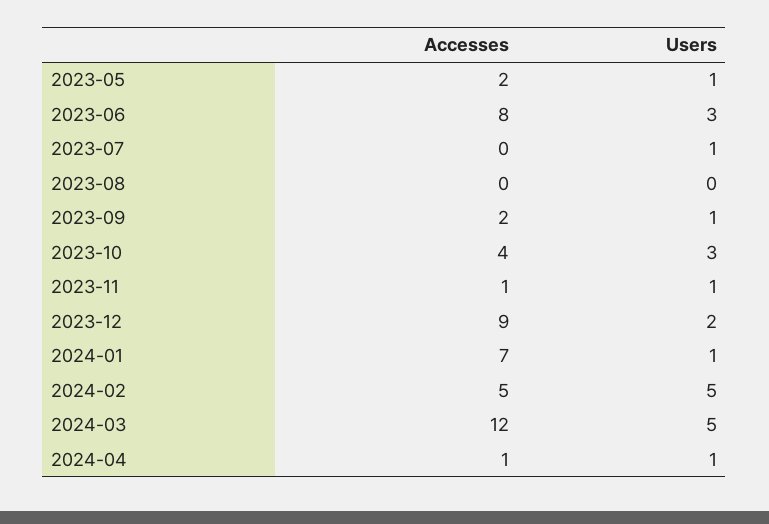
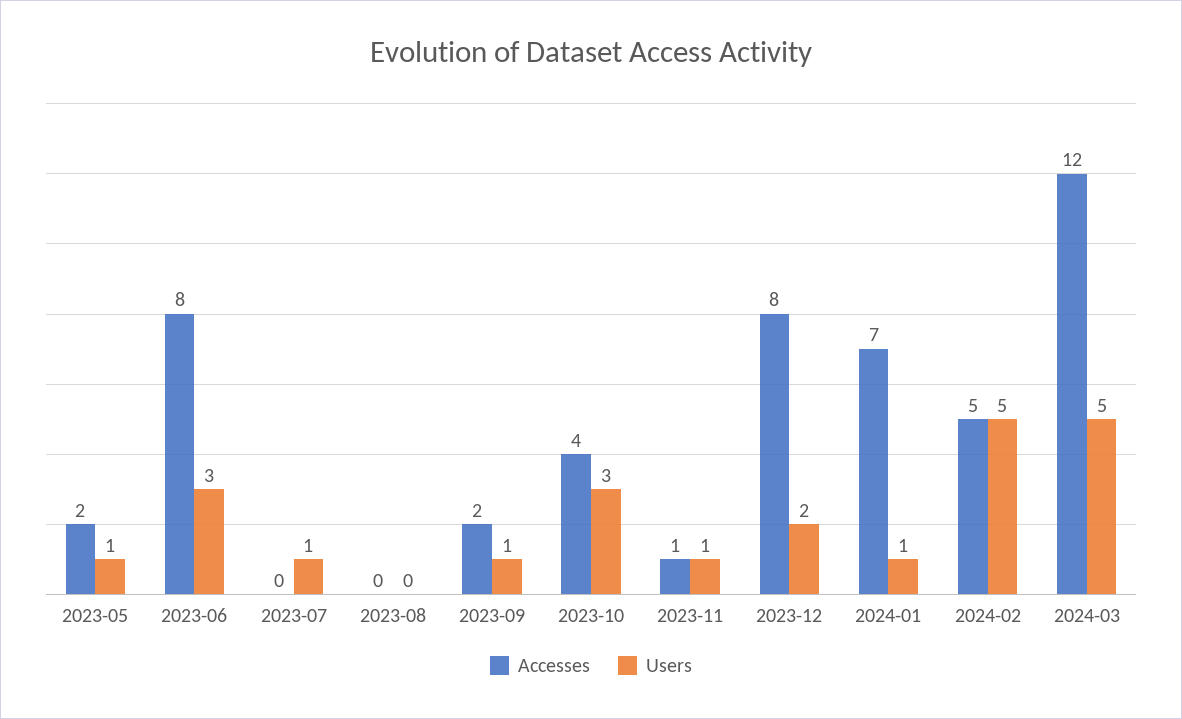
Accesses, 2023-12: 9 -> 8
Accesses, 2024-04: 1 -> none
Users, 2024-04: 1 -> none

